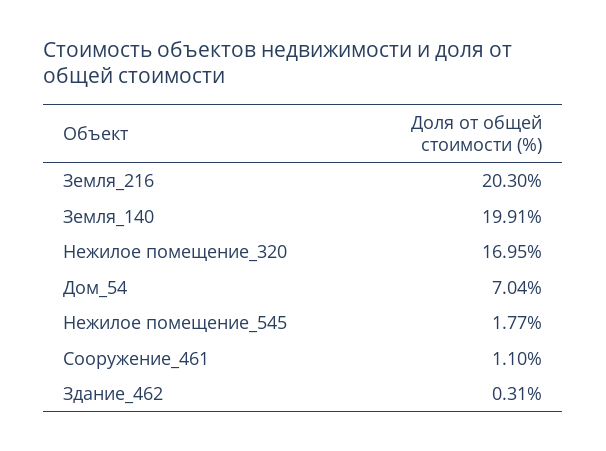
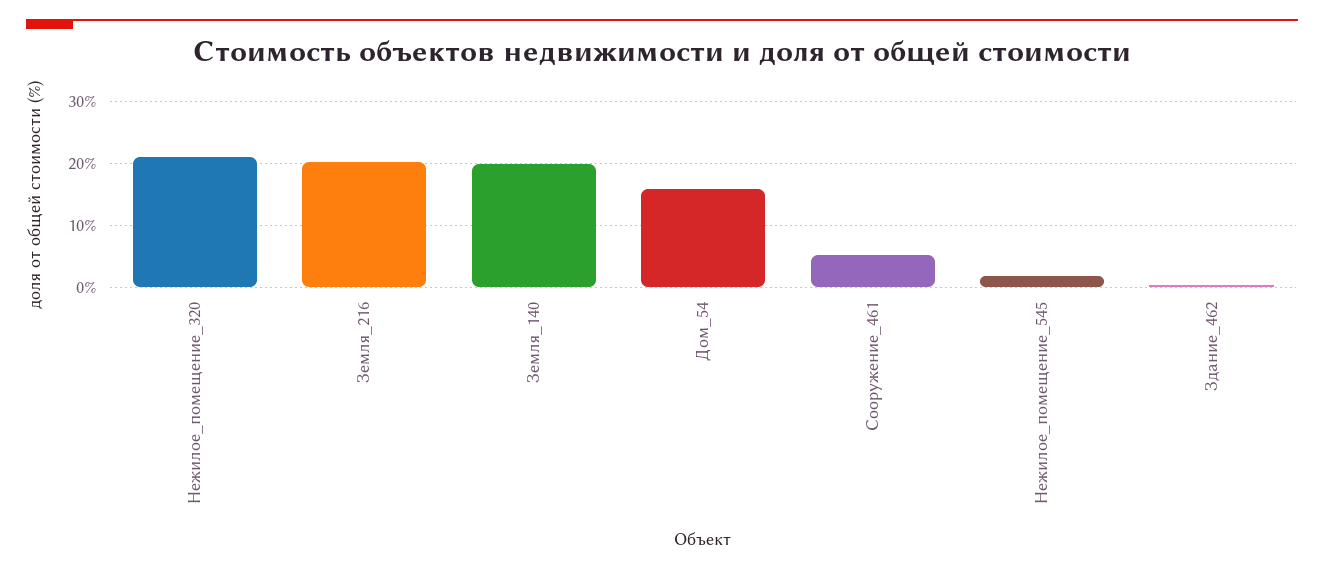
Нежилое помещение_320: 16.95 -> 21
Дом_54: 7.04 -> 16
Сооружение_461: 1.1 -> 5

